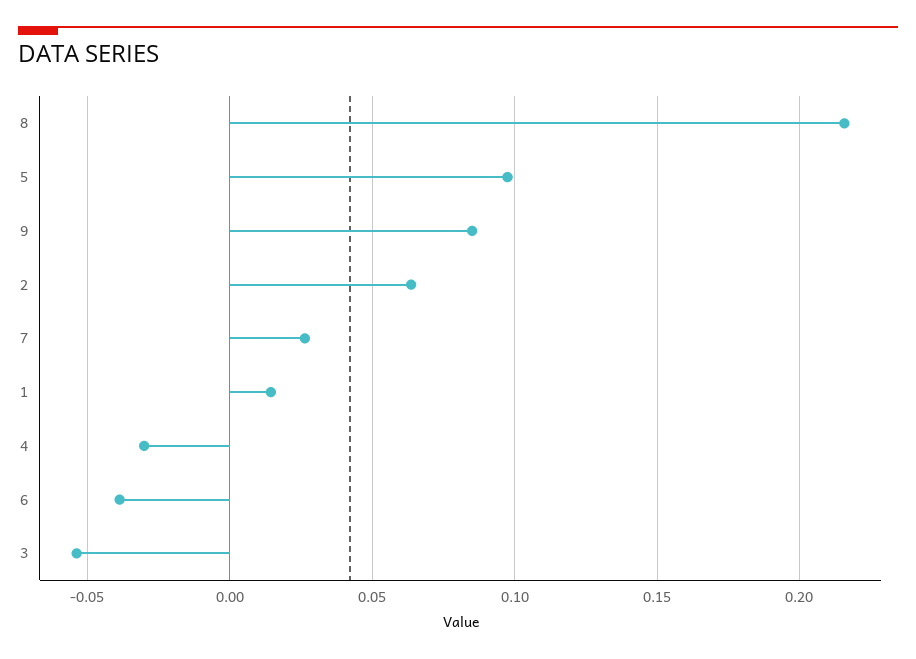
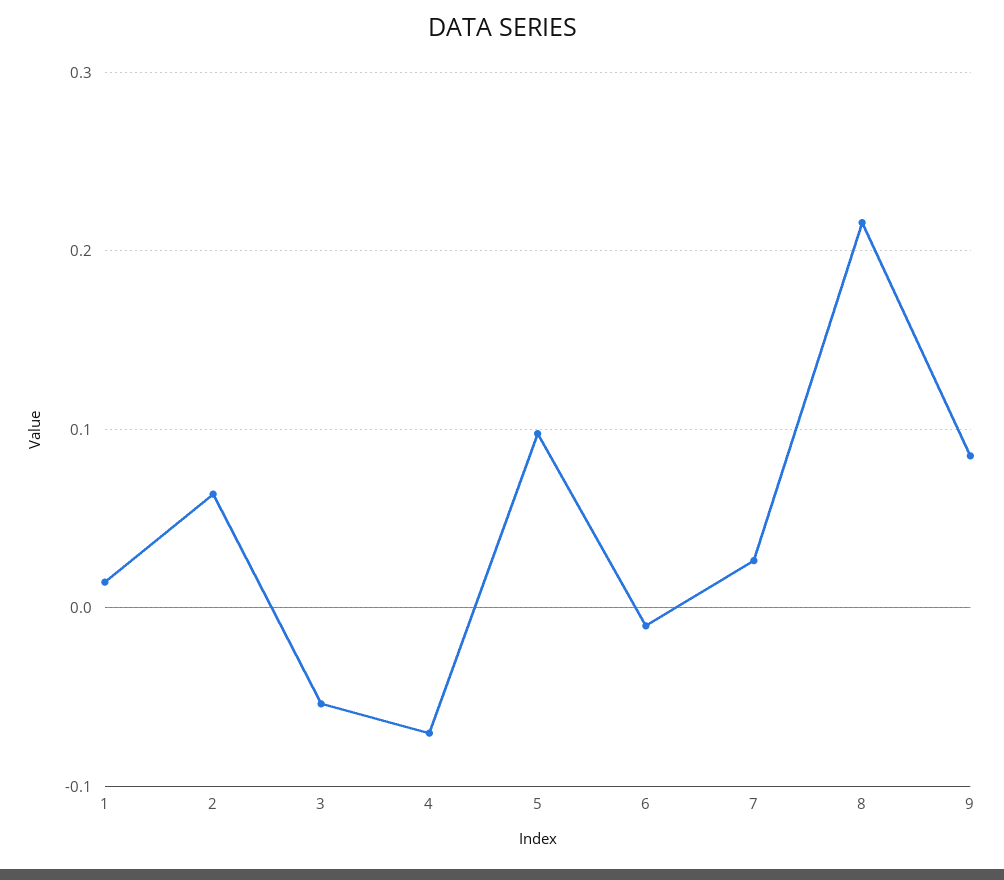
4: -0.03 -> -0.07
6: -0.04 -> -0.01

